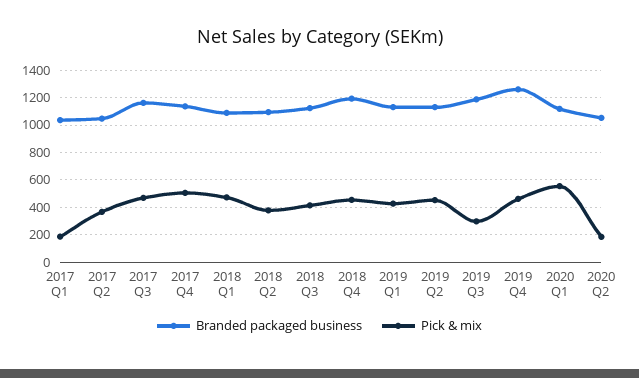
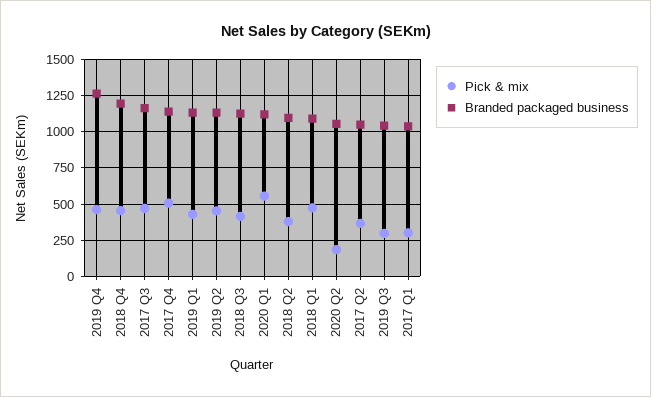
Pick & mix, 2017 Q1: 200 -> 300
Branded packaged business, 2019 Q3: 1200 -> 1050

